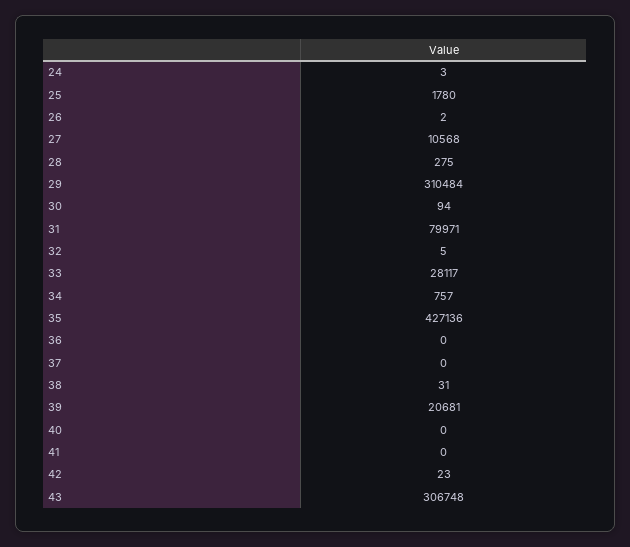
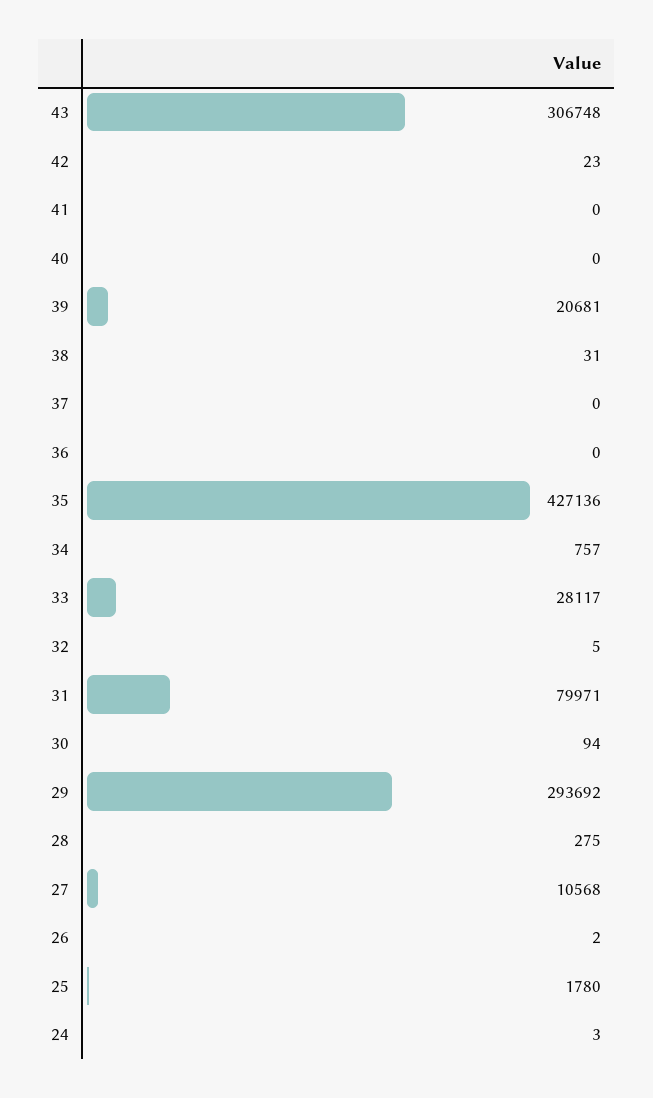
29: 310484 -> 293692

